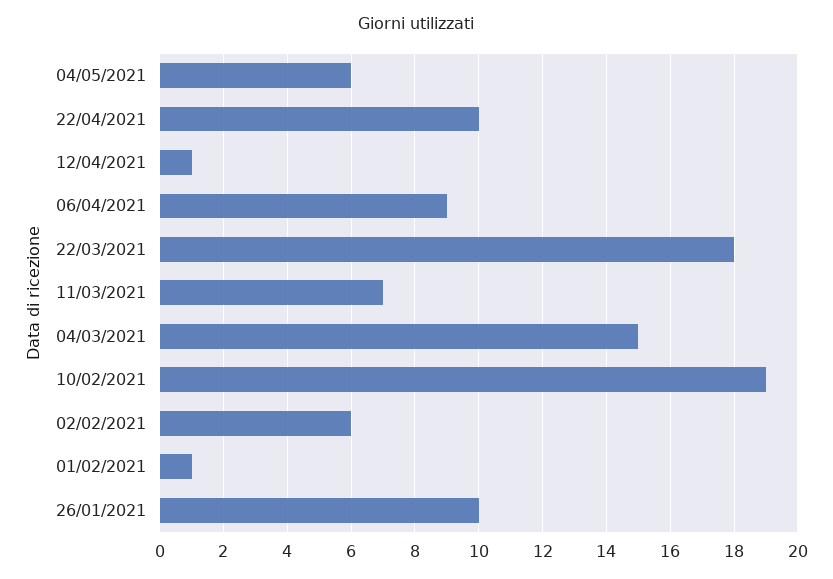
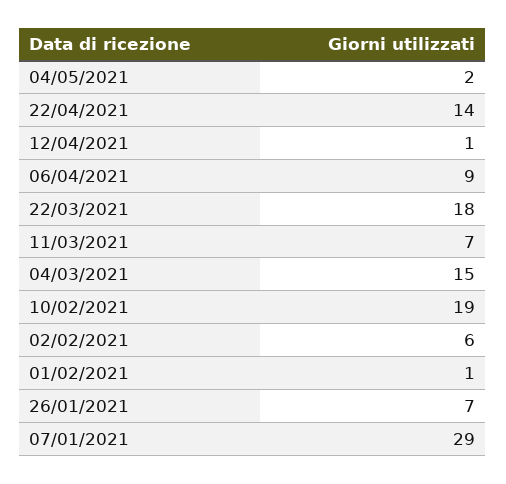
04/05/2021: 6 -> 2
22/04/2021: 10 -> 14
26/01/2021: 10 -> 7
07/01/2021: none -> 29

